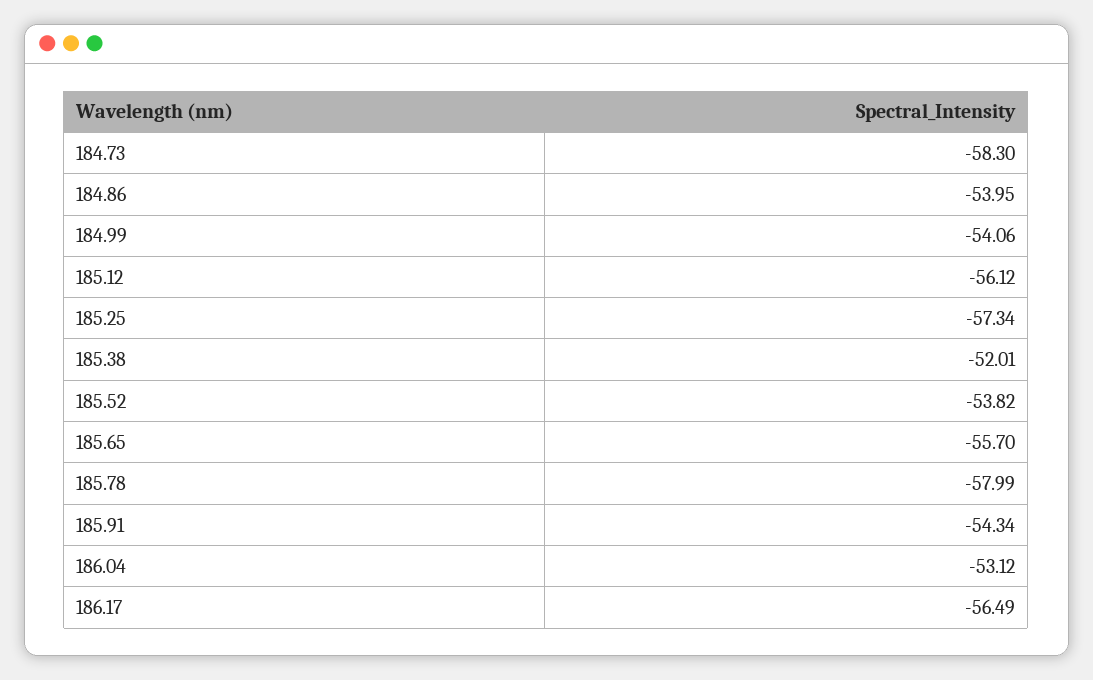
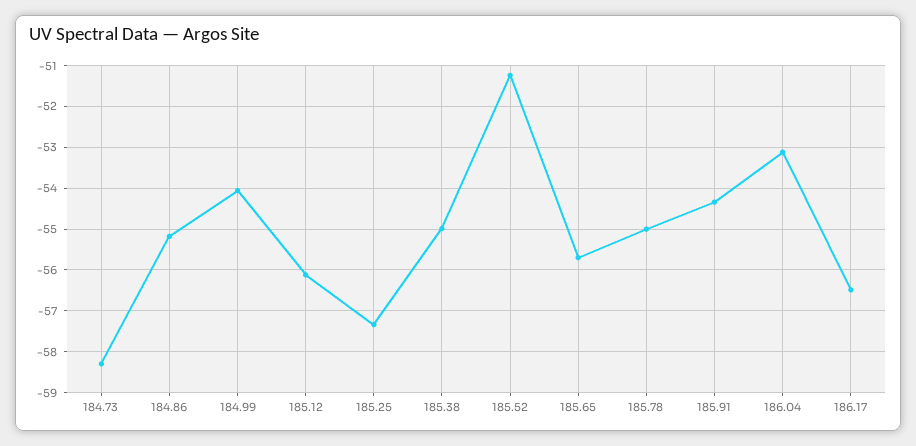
184.86: -53.95 -> -55.2
185.38: -52.01 -> -55
185.52: -53.82 -> -51.2
185.78: -57.99 -> -55

